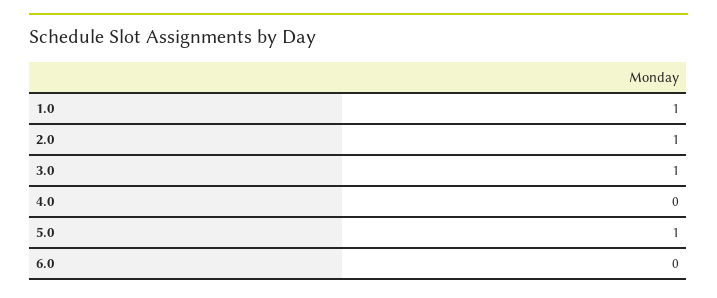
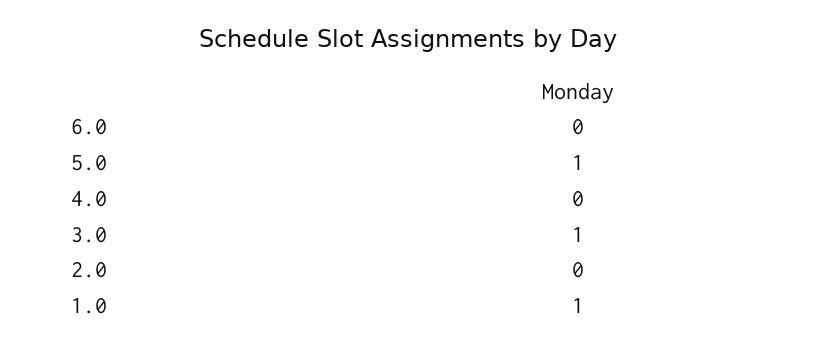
2.0: 1 -> 0

